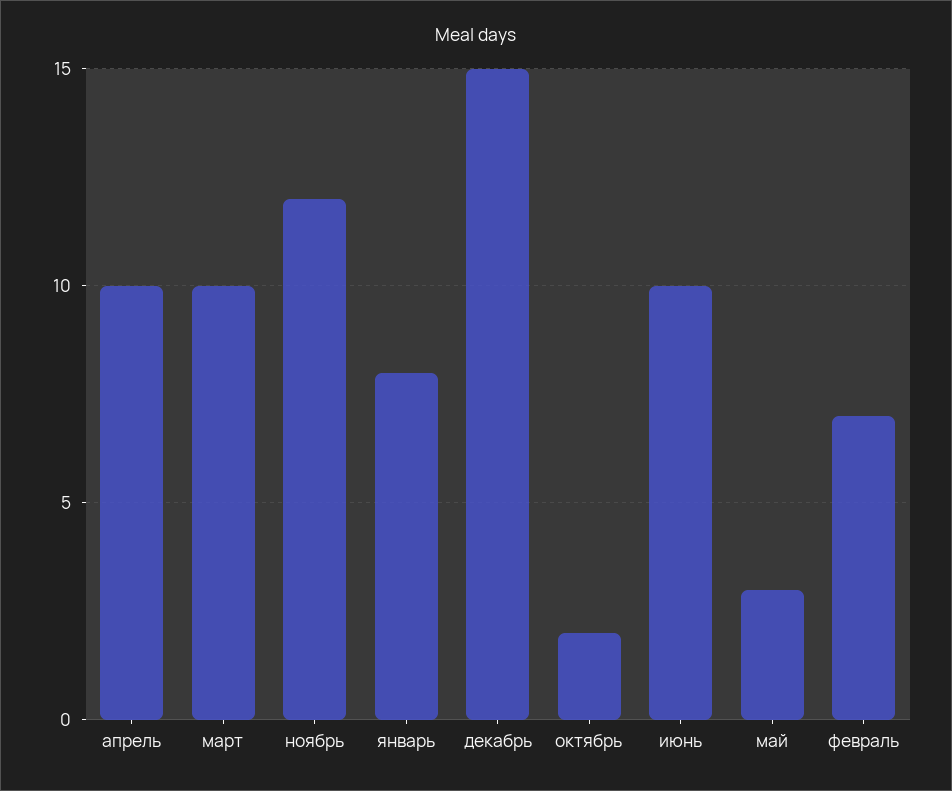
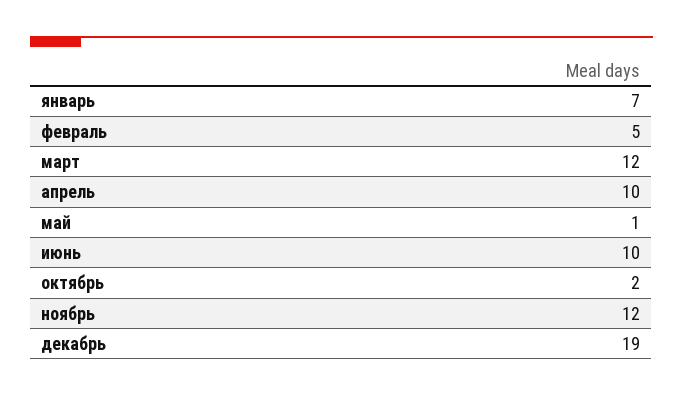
март: 10 -> 12
январь: 8 -> 7
декабрь: 15 -> 19
май: 3 -> 1
февраль: 7 -> 5

